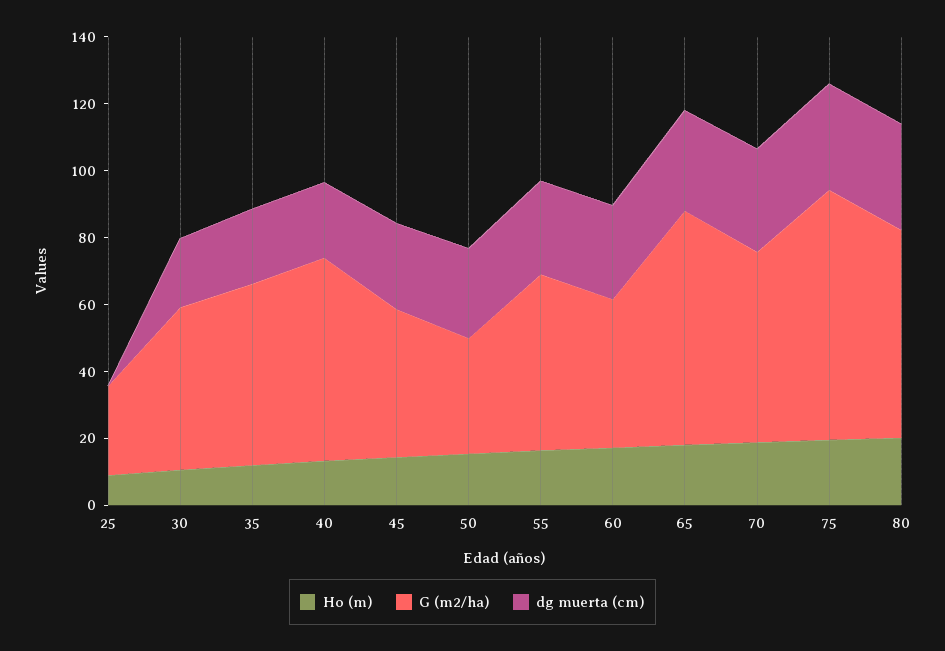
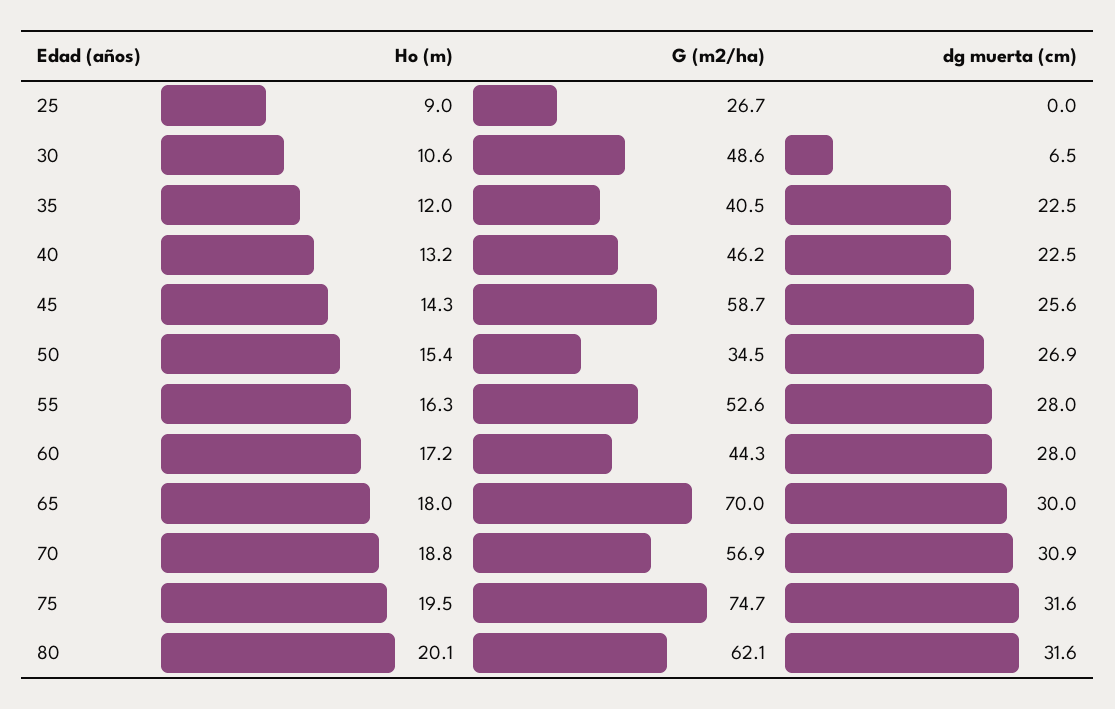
dg muerta (cm), 30: 20 -> 6.5
G (m2/ha), 35: 55 -> 40.5
G (m2/ha), 40: 60 -> 46.2
G (m2/ha), 45: 45 -> 58.7

